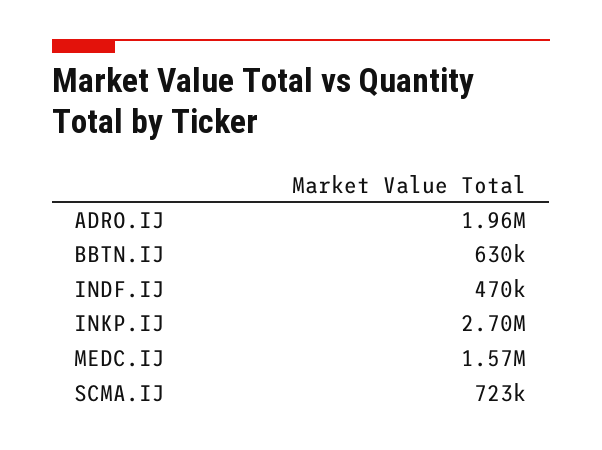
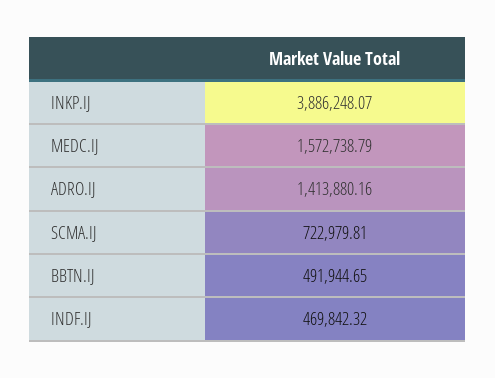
ADRO.IJ: 1960000 -> 1413880.16
BBTN.IJ: 630000 -> 491944.65
INKP.IJ: 2700000 -> 3886248.07

